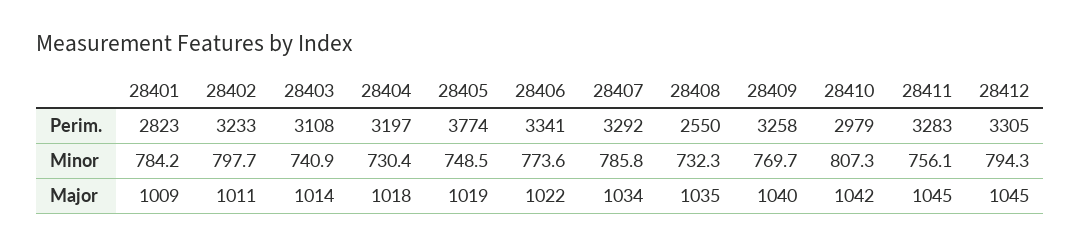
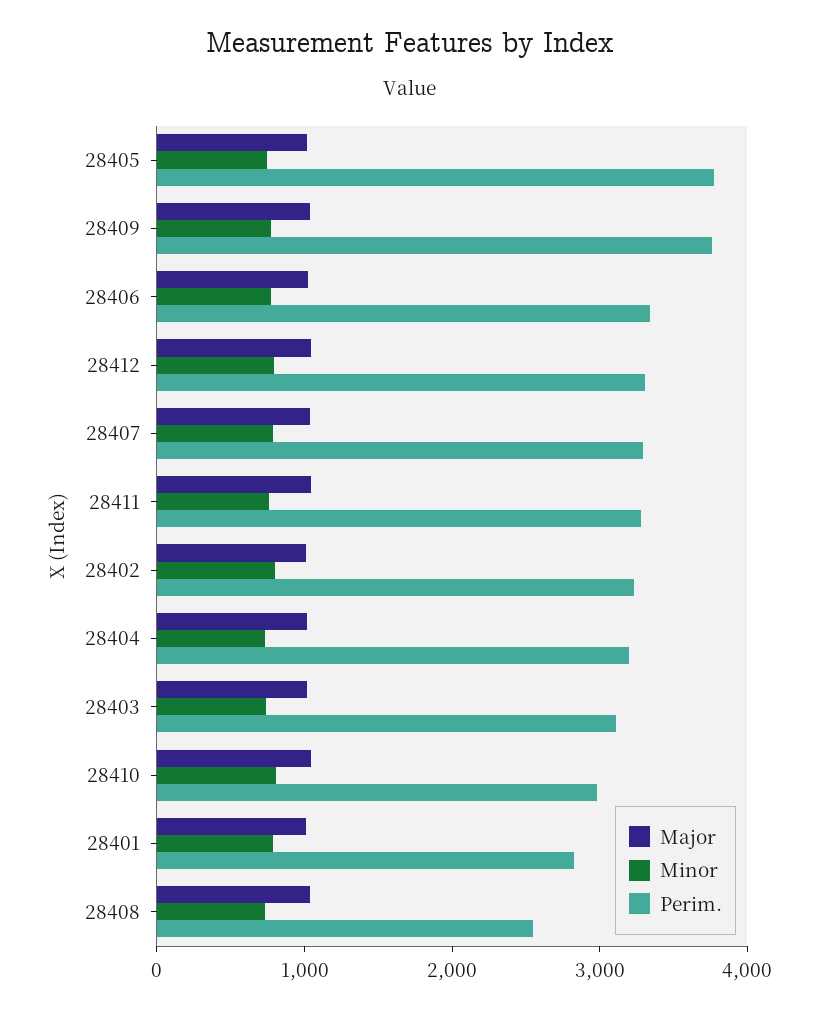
Perim., 28409: 3258 -> 3800

